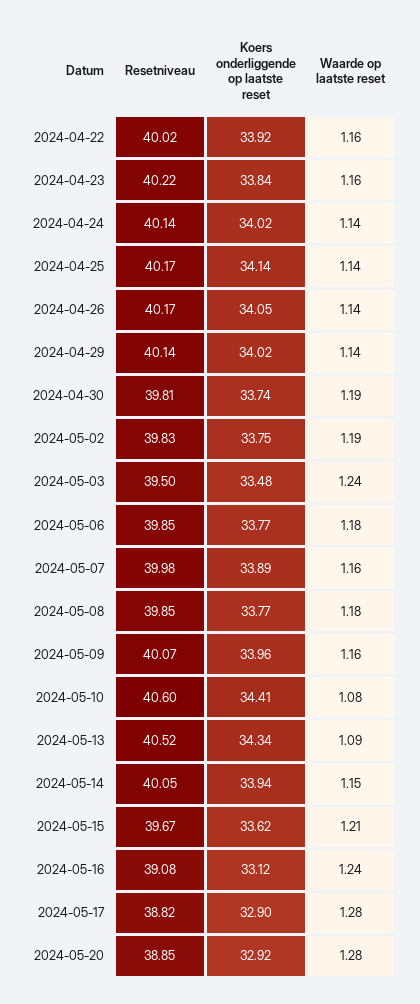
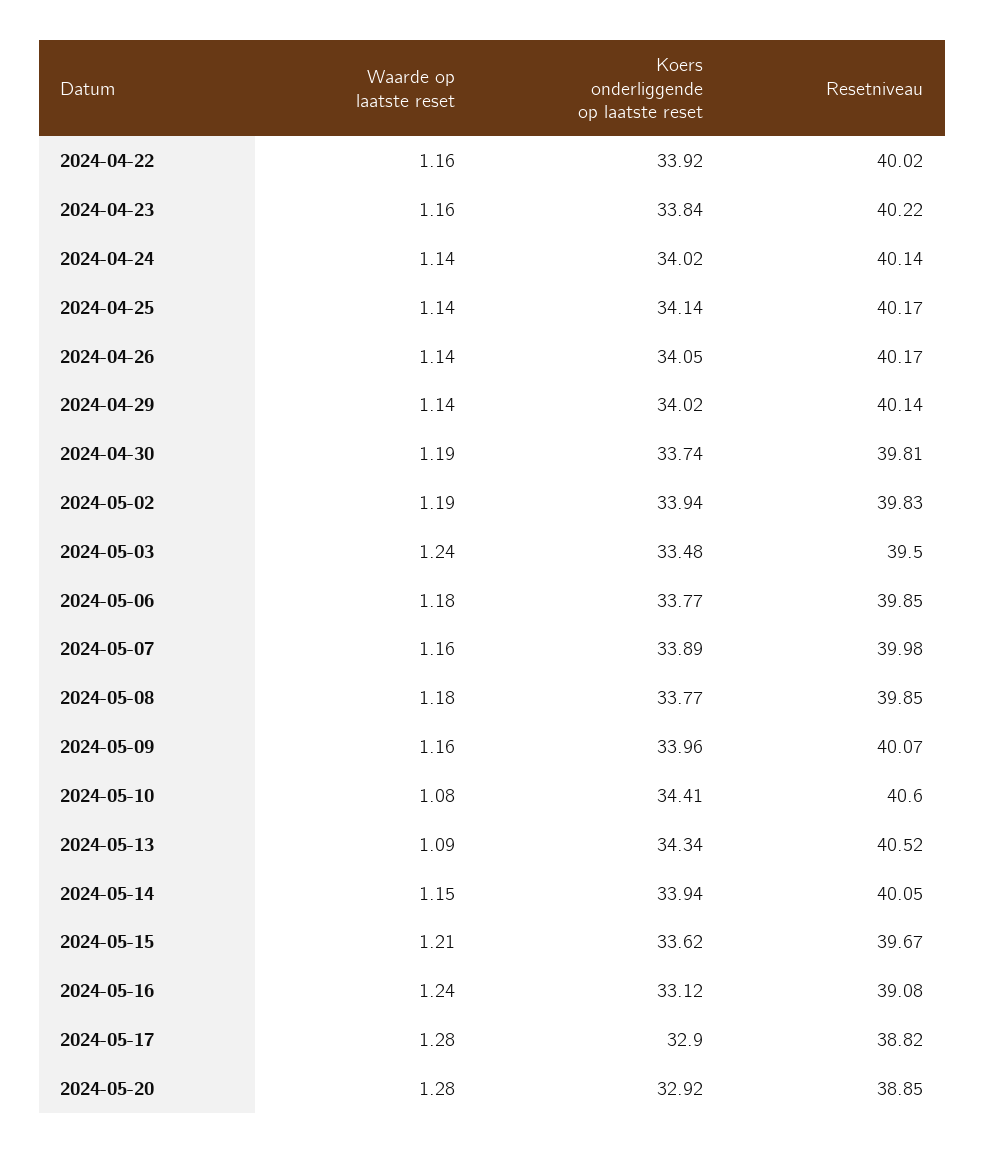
Koers onderliggende op laatste reset, 2024-05-02: 33.75 -> 33.94

